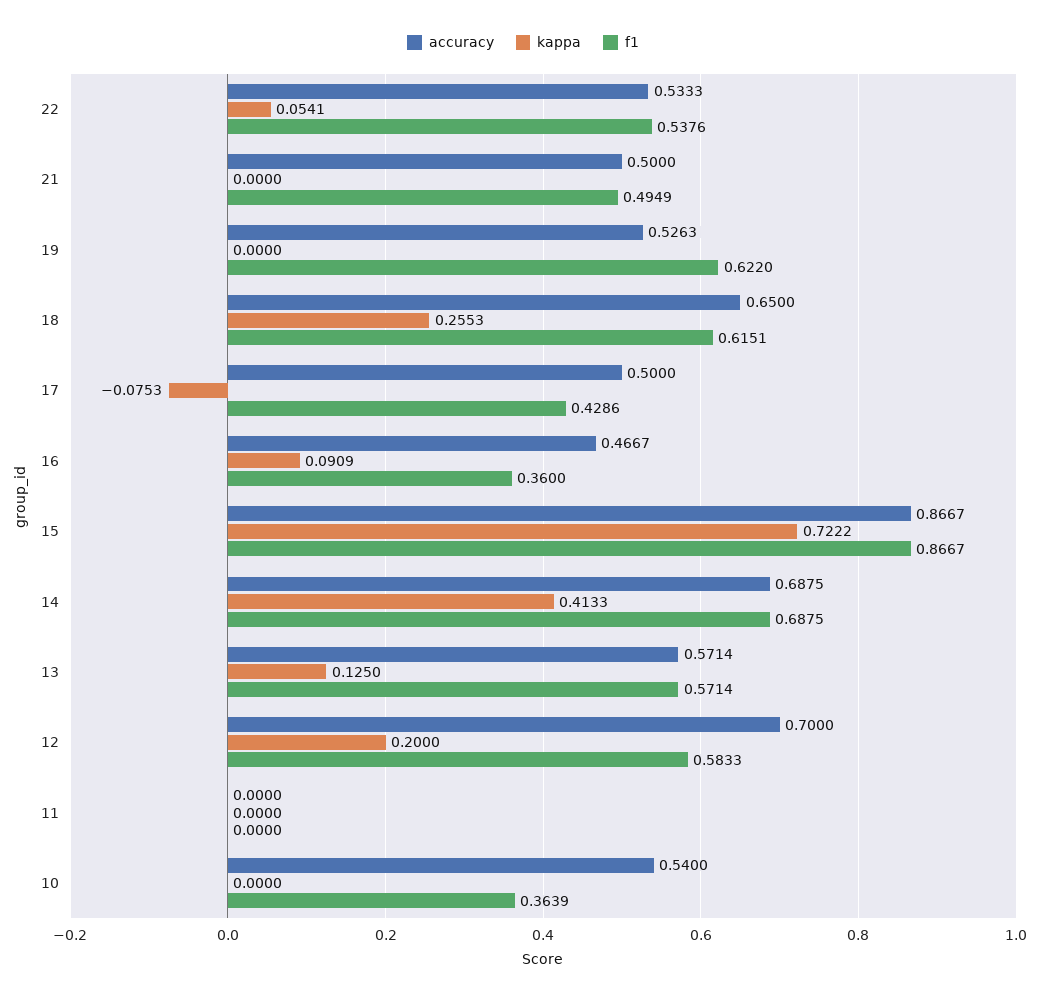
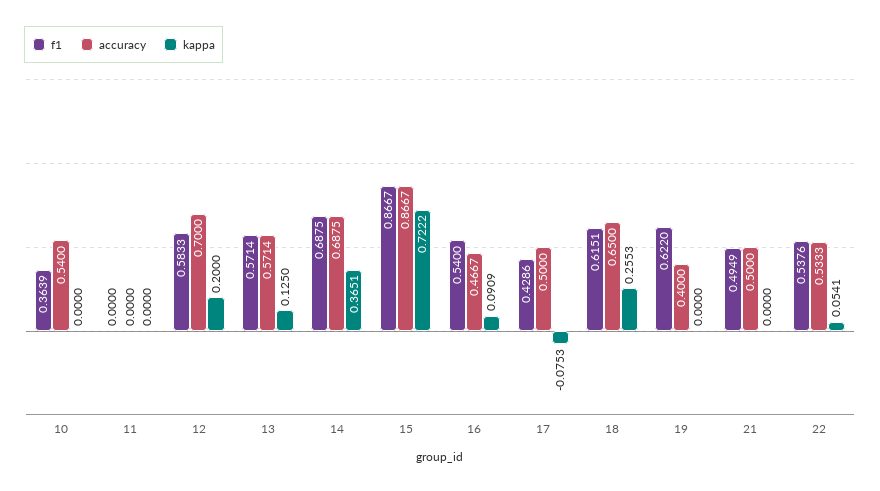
accuracy, 19: 0.5263 -> 0.4
f1, 16: 0.36 -> 0.54
kappa, 14: 0.4133 -> 0.3651

